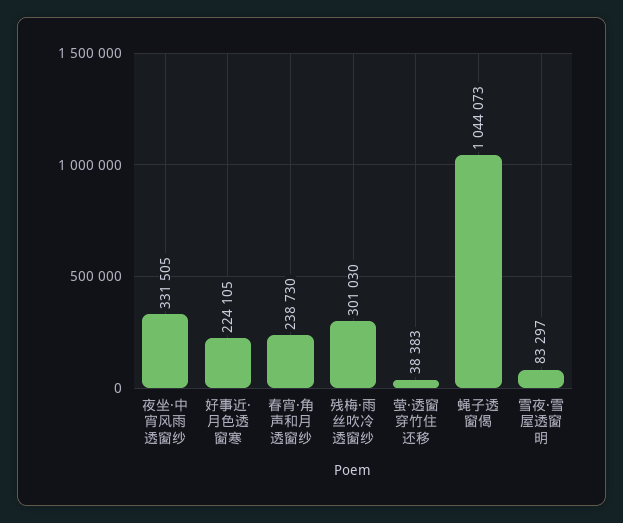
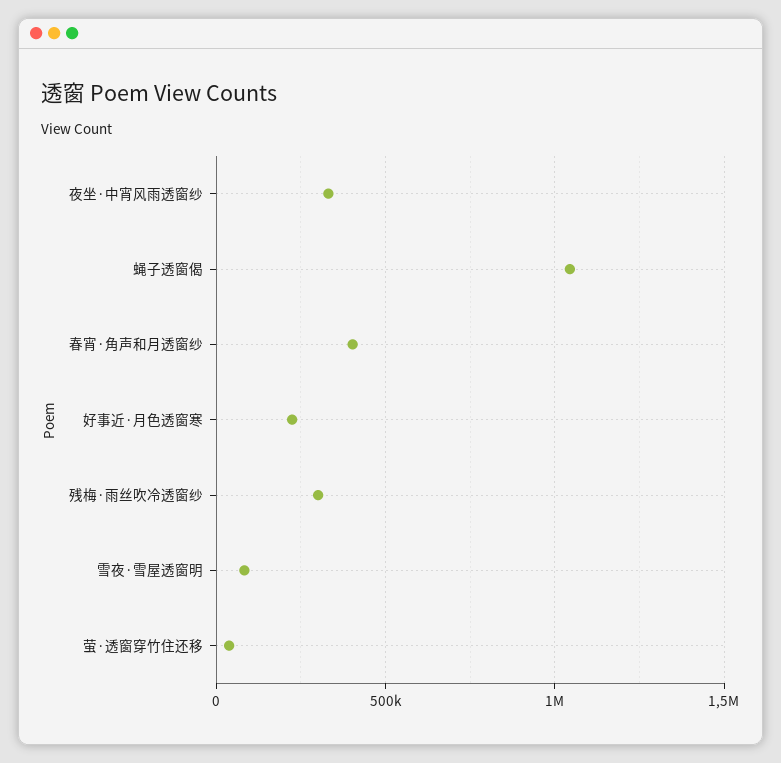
春宵·角声和月透窗纱: 238730 -> 400000

